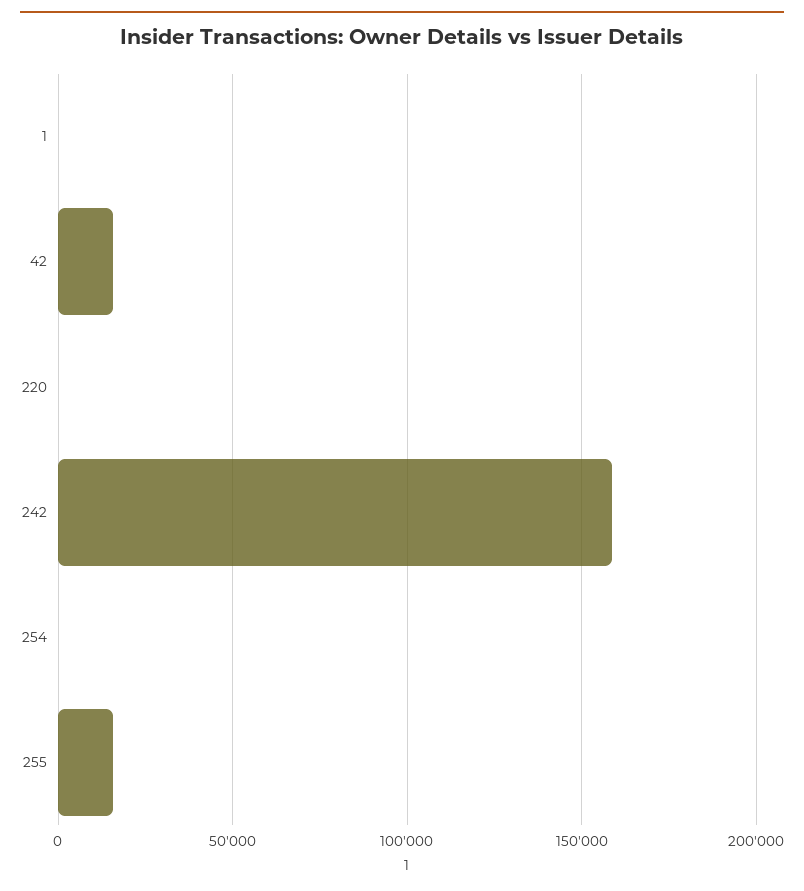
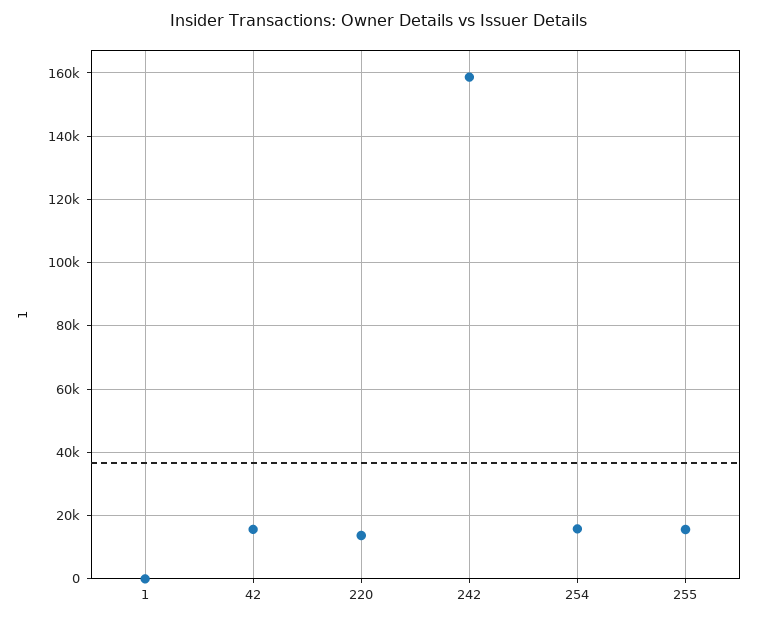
220: 0 -> 14000
254: 0 -> 16000

